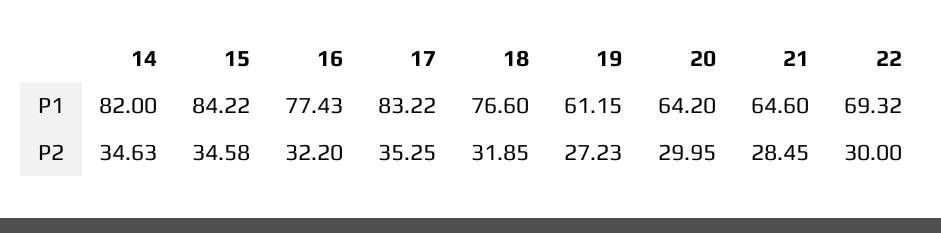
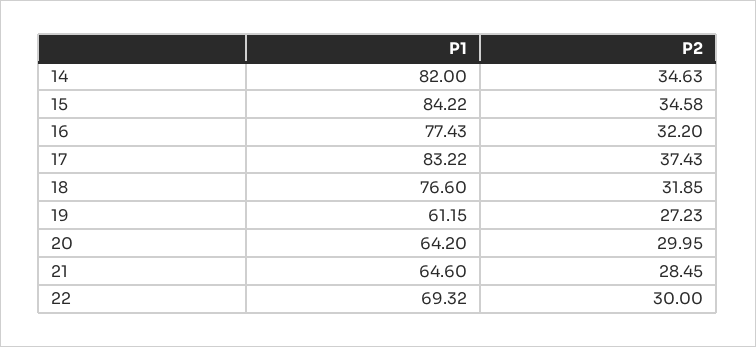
17, P2: 35.25 -> 37.43

